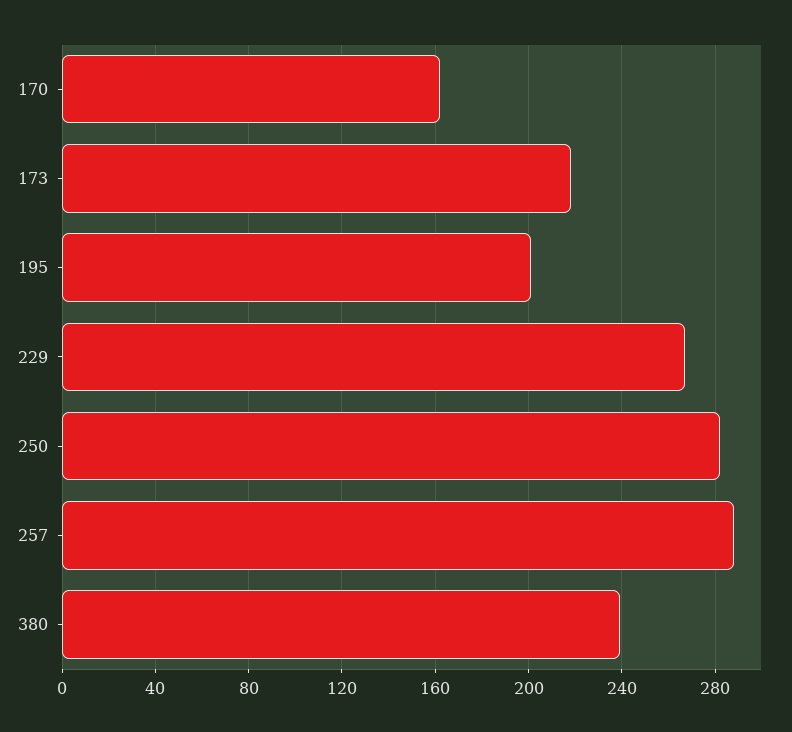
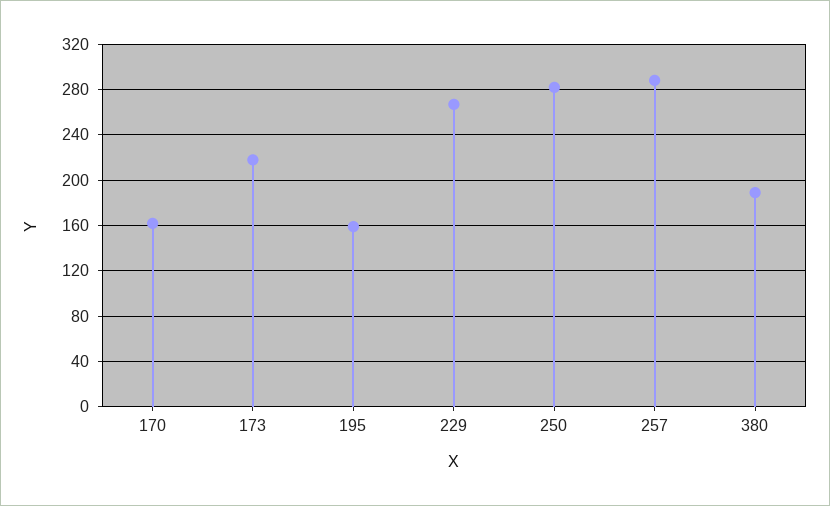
195: 200 -> 160
380: 240 -> 190

